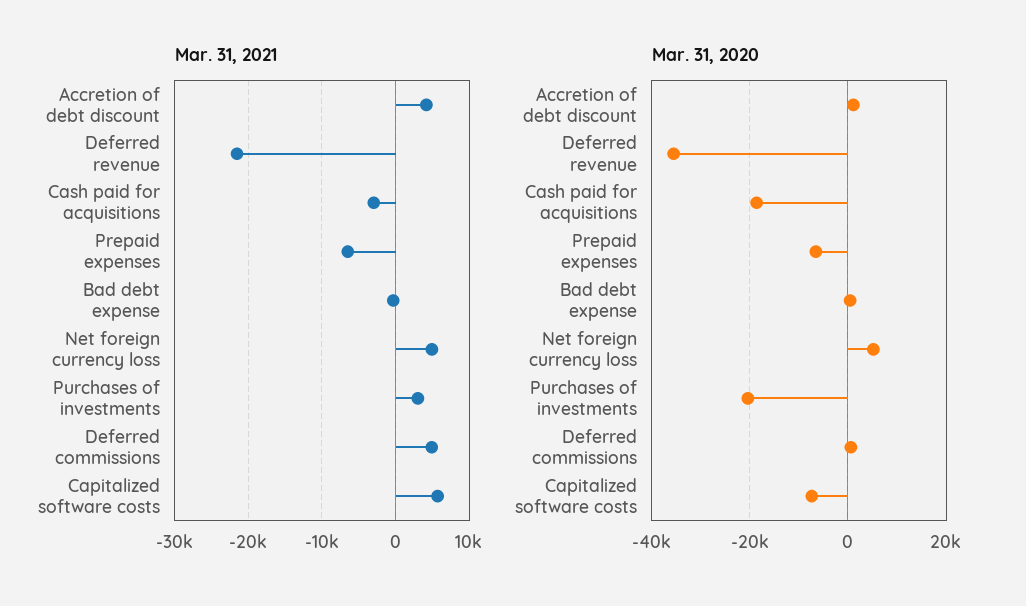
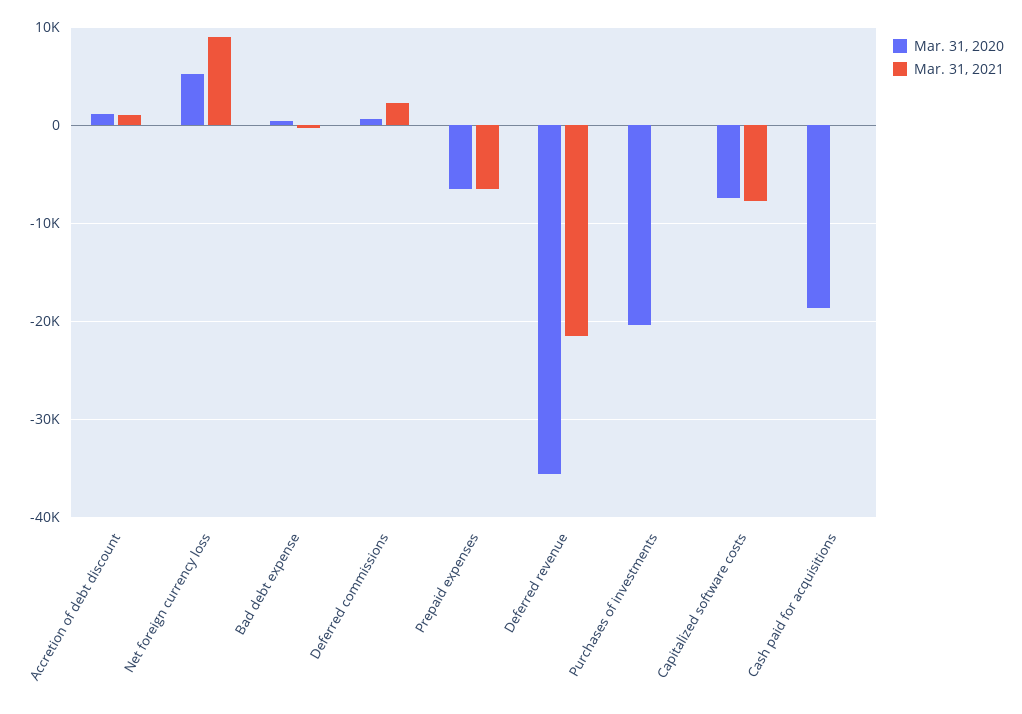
Mar. 31, 2021, Accretion of debt discount: 4000 -> 1000
Mar. 31, 2021, Cash paid for acquisitions: -3000 -> 0
Mar. 31, 2021, Net foreign currency loss: 5000 -> 9000
Mar. 31, 2021, Purchases of investments: 3000 -> 0
Mar. 31, 2021, Deferred commissions: 5000 -> 2000
Mar. 31, 2021, Capitalized software costs: 6000 -> -8000

